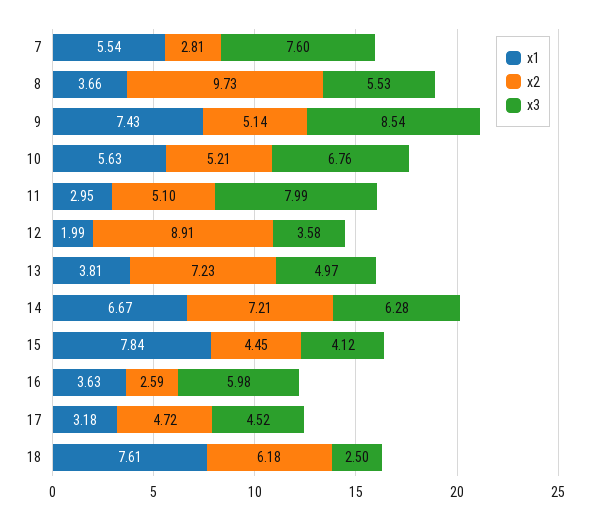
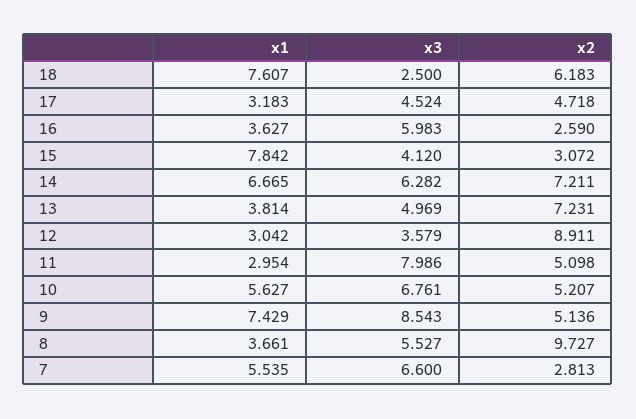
x3, 7: 7.6 -> 6.6
x1, 12: 1.99 -> 3.042
x2, 15: 4.45 -> 3.072

